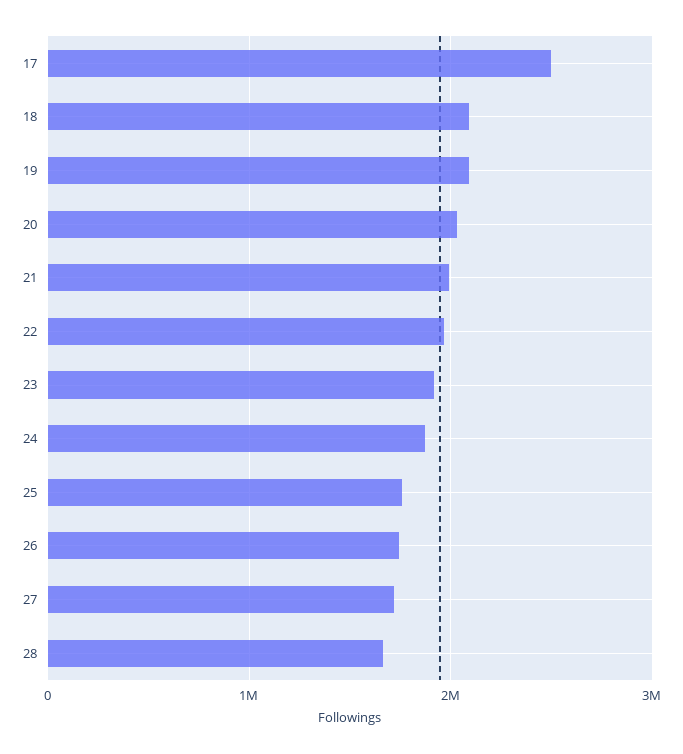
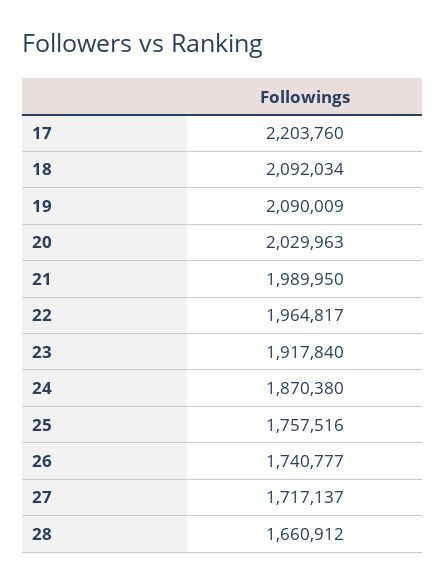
17: 2500000 -> 2203760

